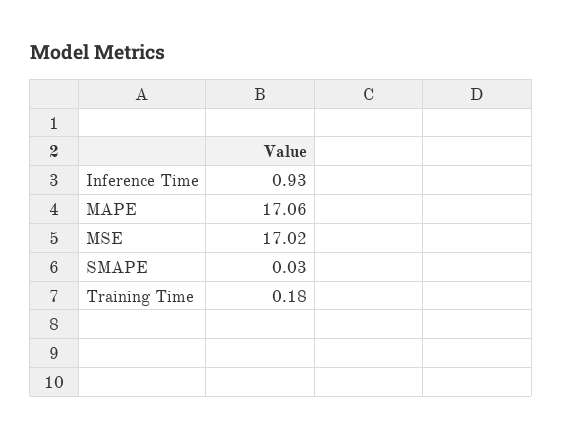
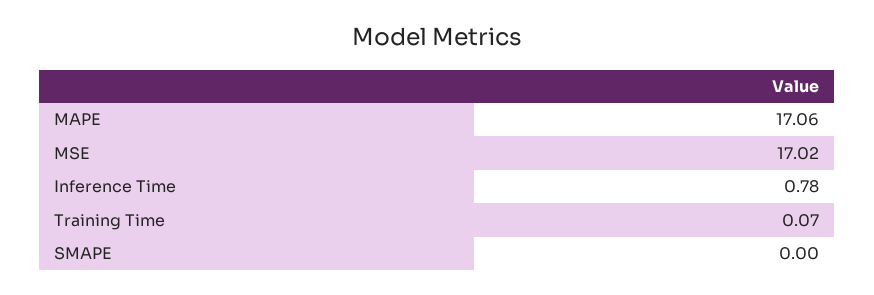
Inference Time: 0.93 -> 0.78
SMAPE: 0.03 -> 0
Training Time: 0.18 -> 0.07

